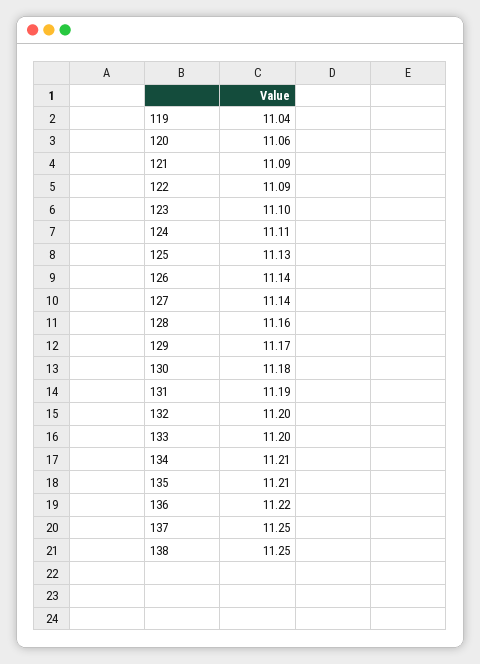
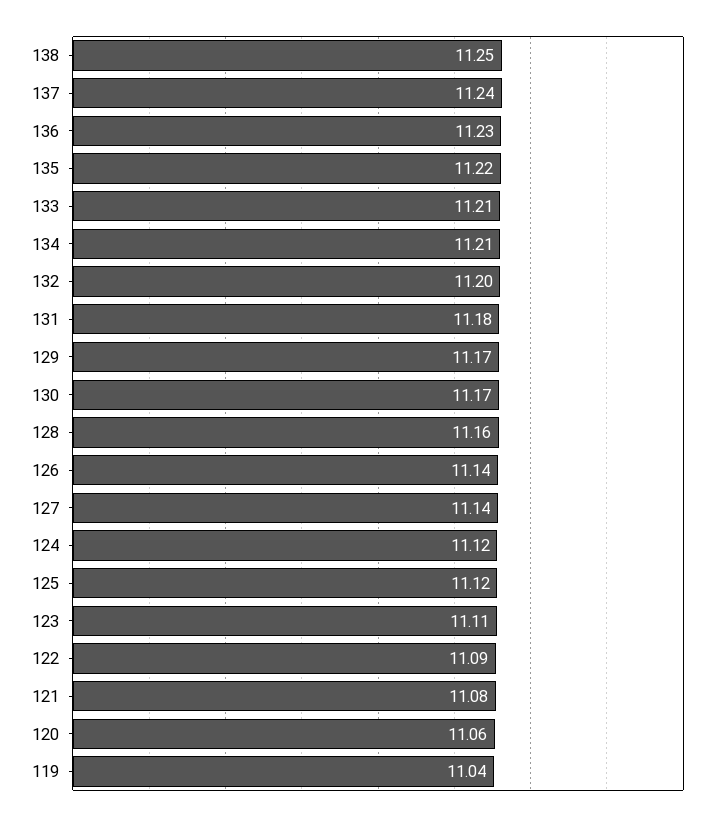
121: 11.09 -> 11.08
123: 11.1 -> 11.11
124: 11.11 -> 11.12
125: 11.13 -> 11.12
130: 11.18 -> 11.17
131: 11.19 -> 11.18
133: 11.2 -> 11.21
135: 11.21 -> 11.22
136: 11.22 -> 11.23
137: 11.25 -> 11.24

